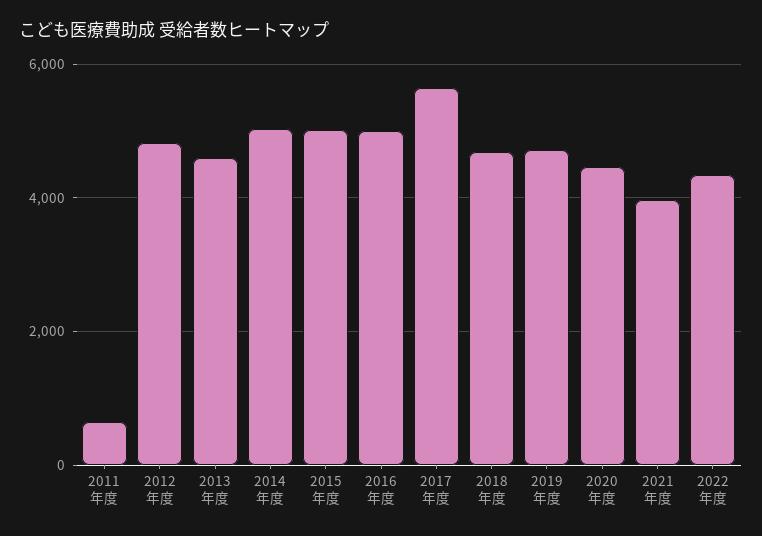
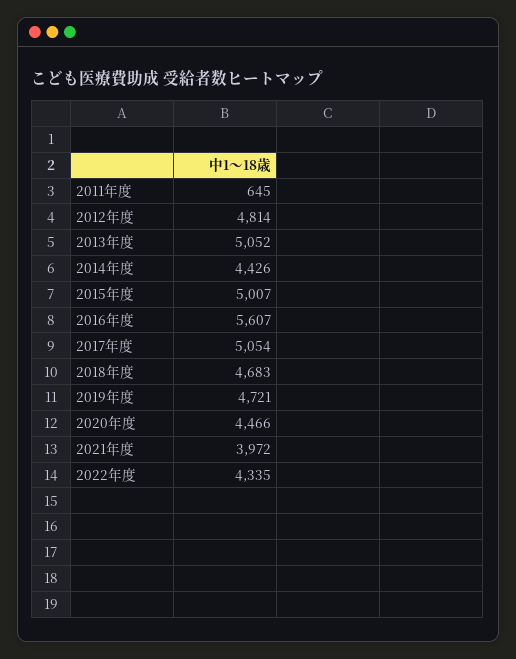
2013年度: 4600 -> 5052
2014年度: 5000 -> 4426
2016年度: 5000 -> 5607
2017年度: 5600 -> 5054

